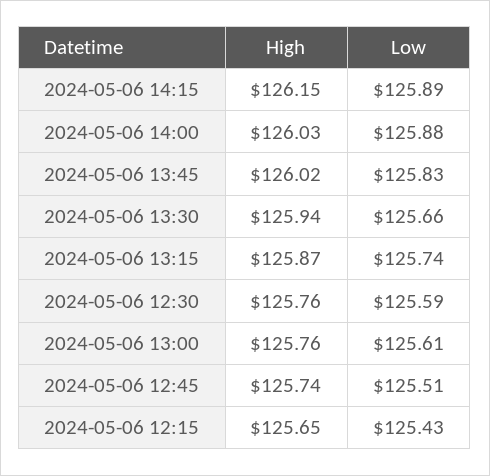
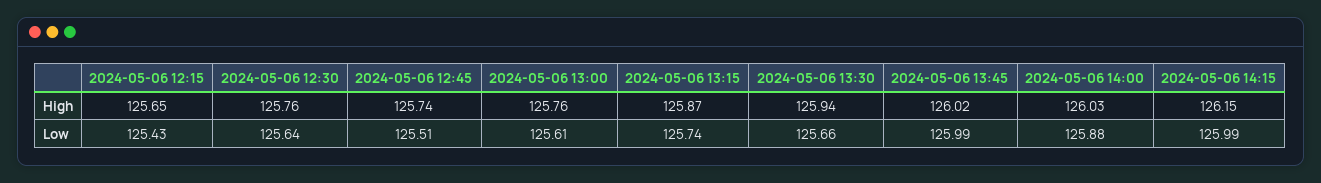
Low, 2024-05-06 14:15: 125.89 -> 125.99
Low, 2024-05-06 13:45: 125.83 -> 125.99
Low, 2024-05-06 12:30: 125.59 -> 125.64

